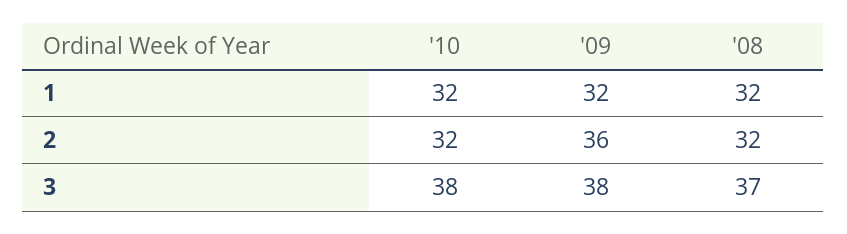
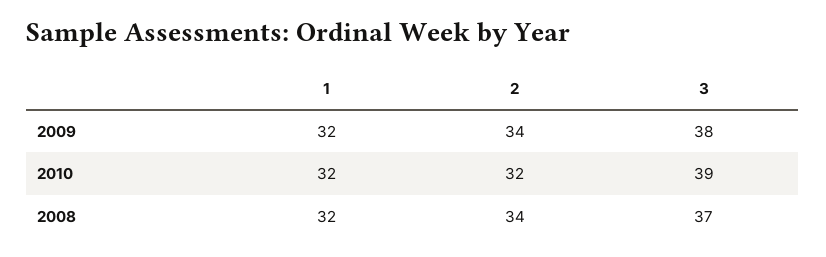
'09, 2: 36 -> 34
'08, 2: 32 -> 34
'10, 3: 38 -> 39

